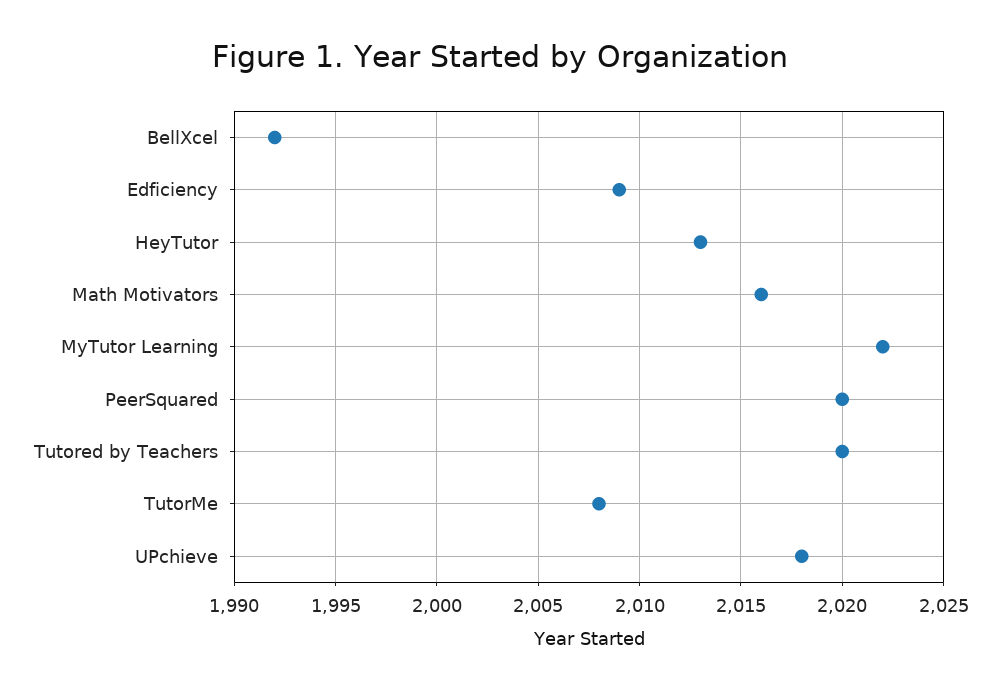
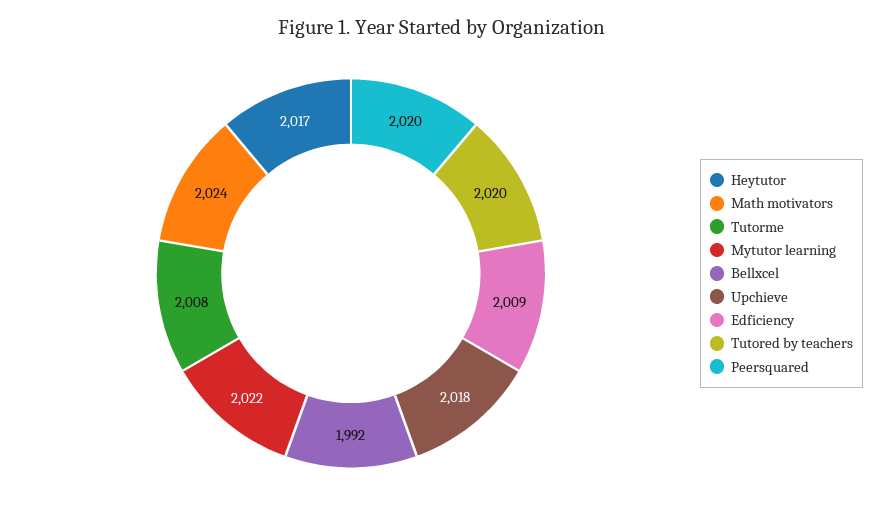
HeyTutor: 2013 -> 2017
Math Motivators: 2016 -> 2024

